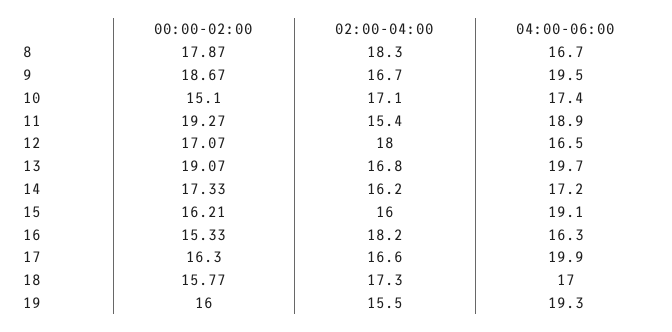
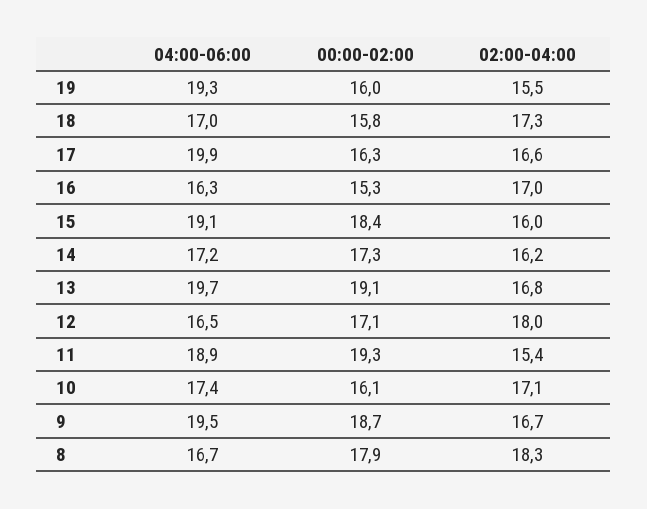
00:00-02:00, 10: 15.1 -> 16.1
00:00-02:00, 15: 16.21 -> 18.4
02:00-04:00, 16: 18.2 -> 17

